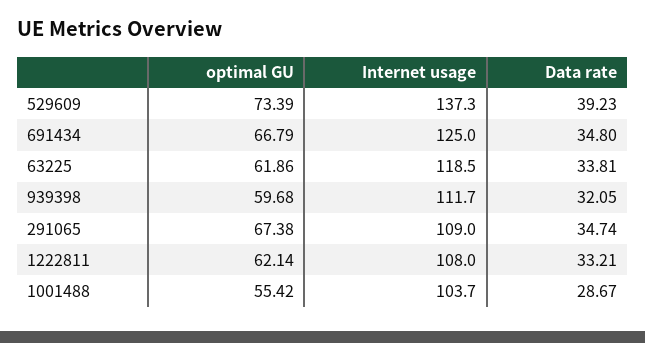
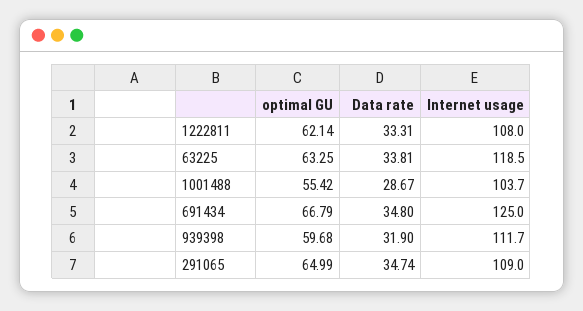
optimal GU, 529609: 73.39 -> none
Internet usage, 529609: 137.3 -> none
Data rate, 529609: 39.23 -> none
optimal GU, 63225: 61.86 -> 63.25
Data rate, 939398: 32.05 -> 31.9
optimal GU, 291065: 67.38 -> 64.99
Data rate, 1222811: 33.21 -> 33.31

